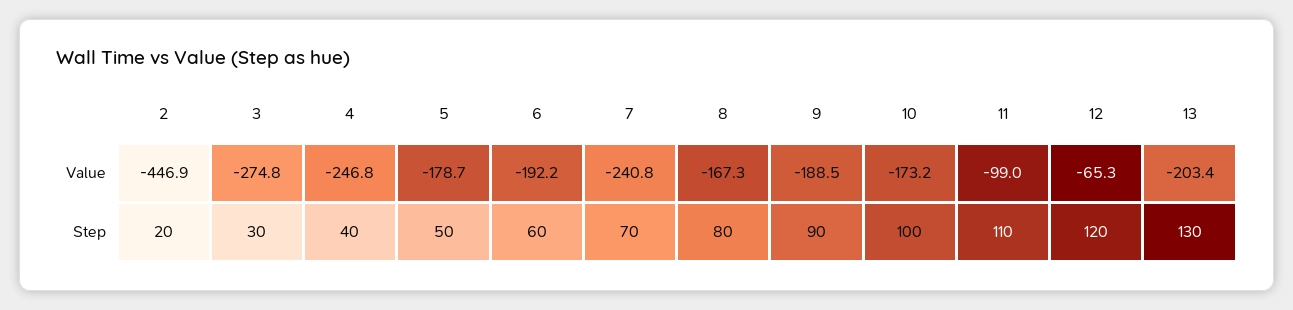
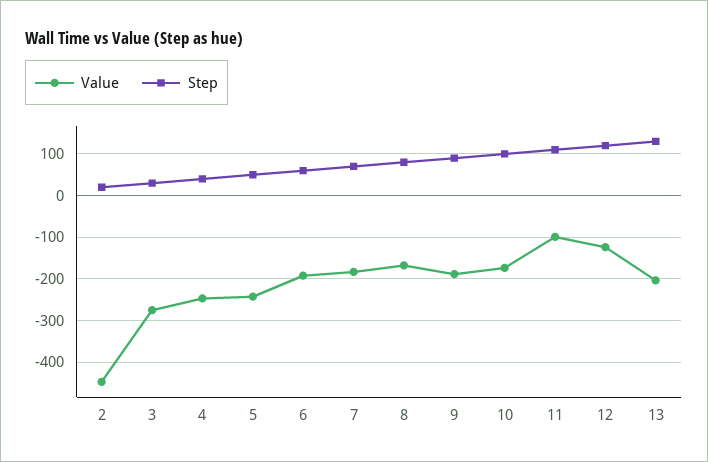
Value, 5: -178.7 -> -240
Value, 7: -240.8 -> -180
Value, 12: -65.3 -> -120

